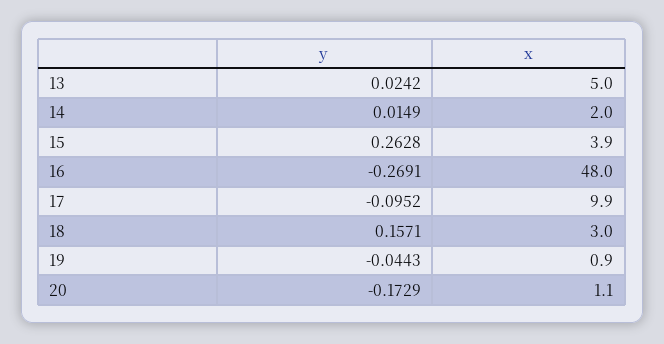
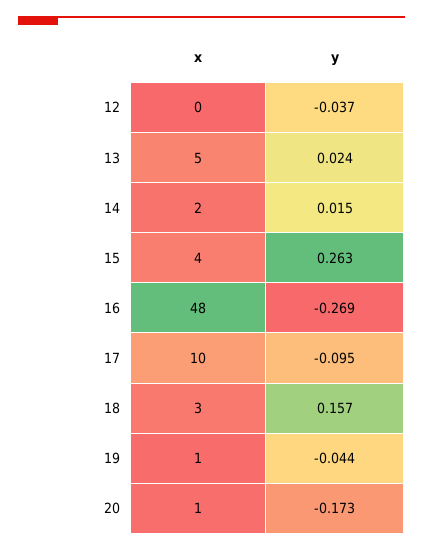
x, 12: none -> 0
y, 12: none -> -0.037

